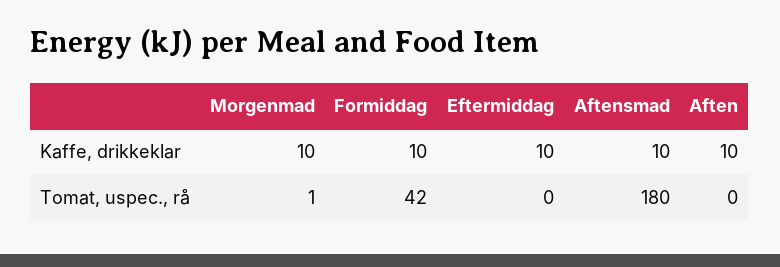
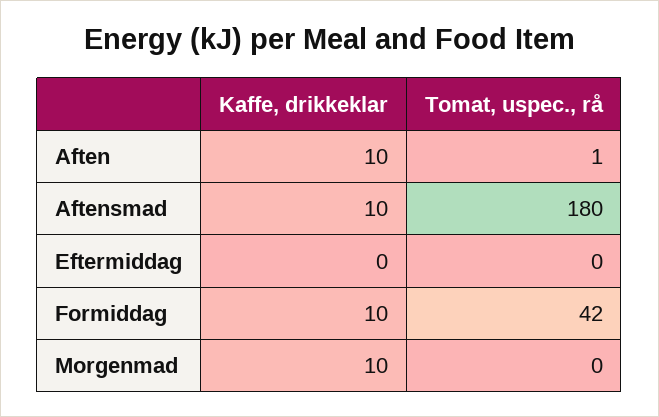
Eftermiddag, Kaffe, drikkeklar: 10 -> 0
Morgenmad, Tomat, uspec., rå: 1 -> 0
Aften, Tomat, uspec., rå: 0 -> 1

